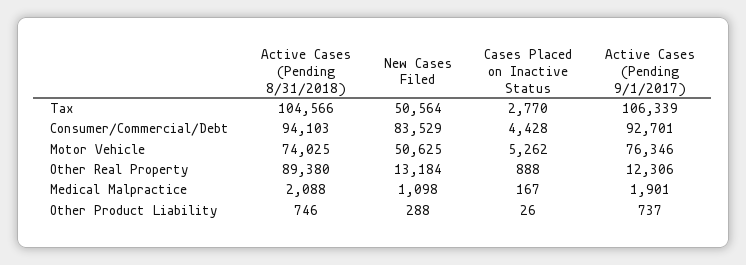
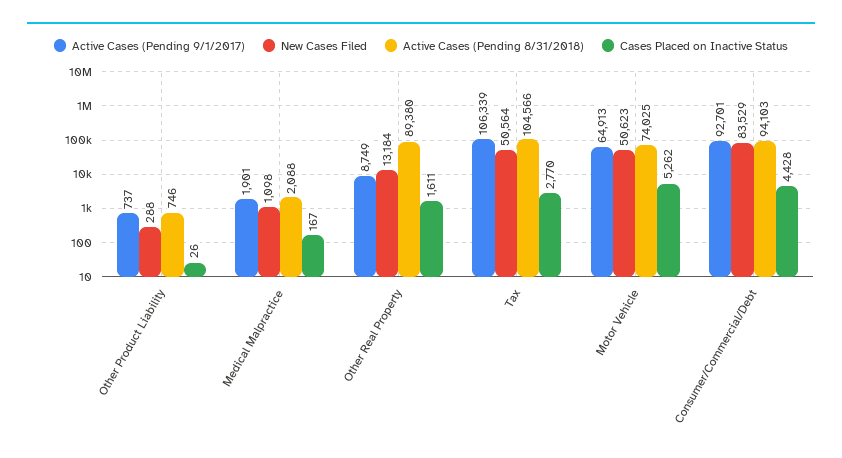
New Cases Filed, Motor Vehicle: 50625 -> 50623
Active Cases (Pending 9/1/2017), Motor Vehicle: 76346 -> 64913
Cases Placed on Inactive Status, Other Real Property: 888 -> 1611
Active Cases (Pending 9/1/2017), Other Real Property: 12306 -> 8749

